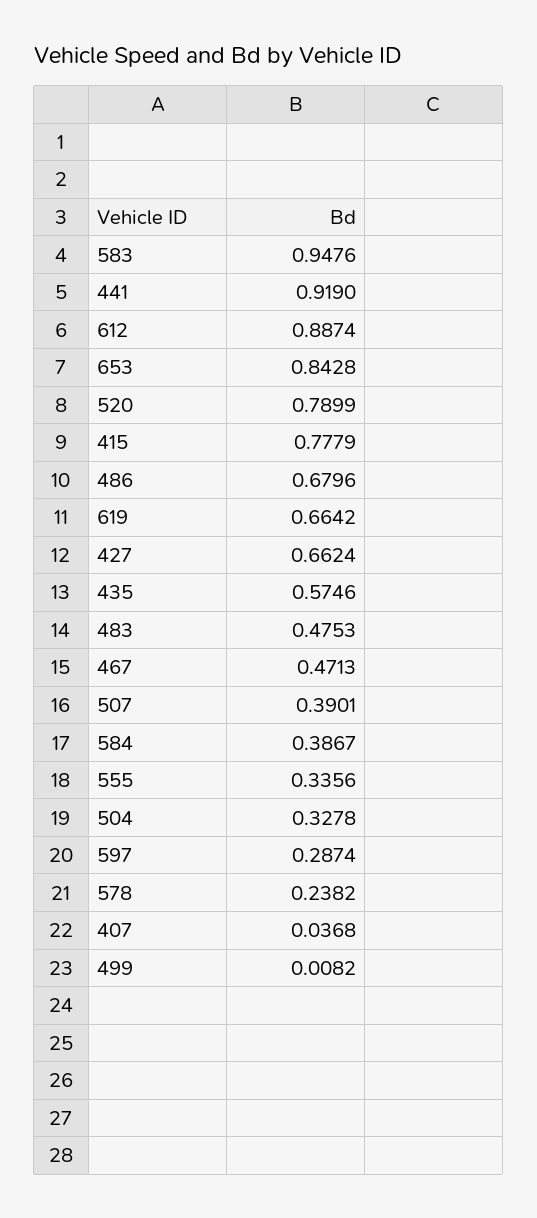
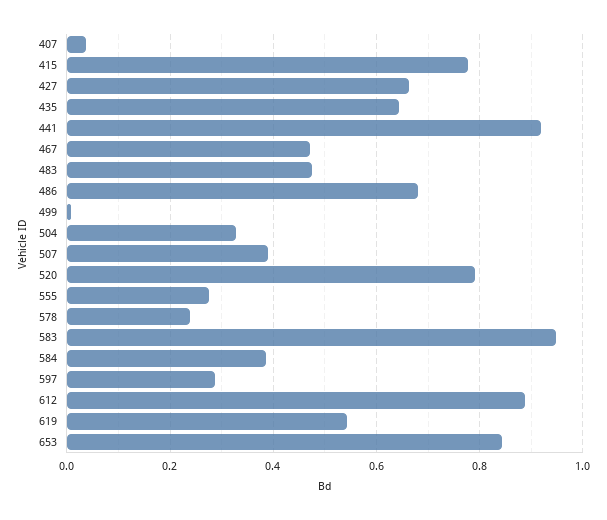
619: 0.6642 -> 0.54
435: 0.5746 -> 0.64
555: 0.3356 -> 0.28

